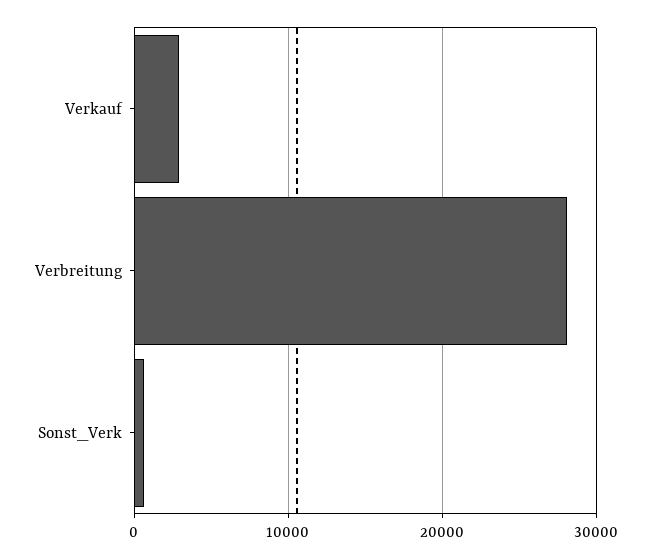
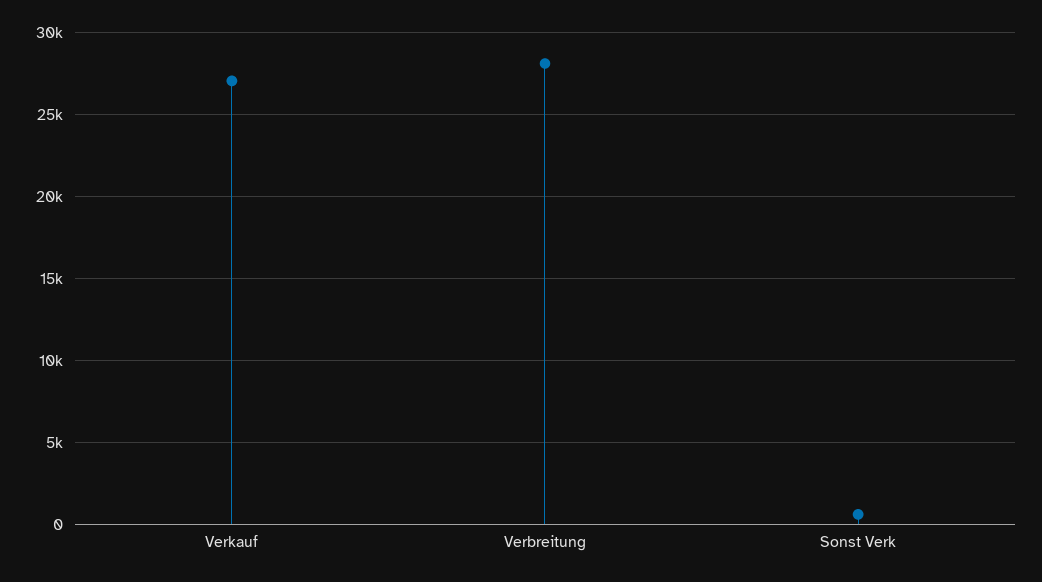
Verkauf: 3000 -> 27000

